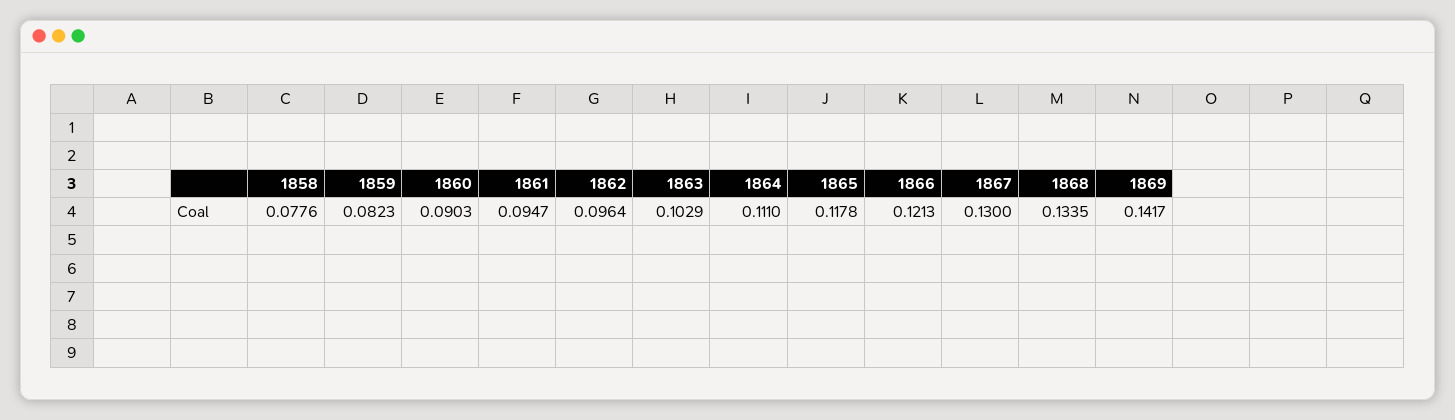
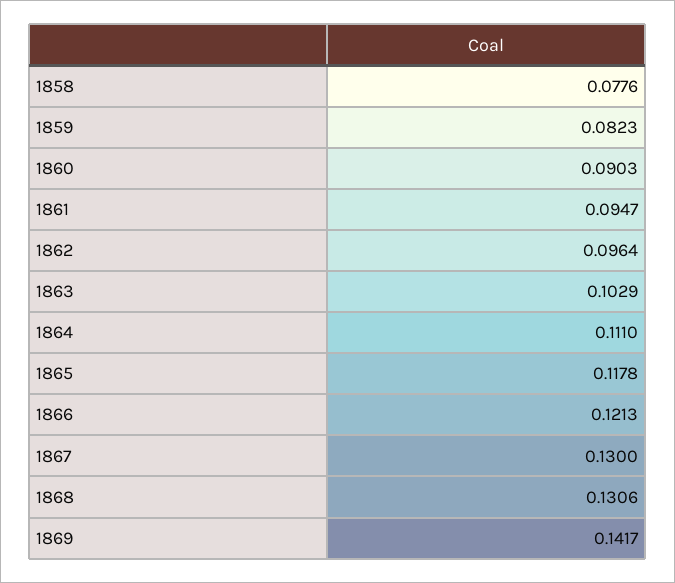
1868: 0.1335 -> 0.1306

